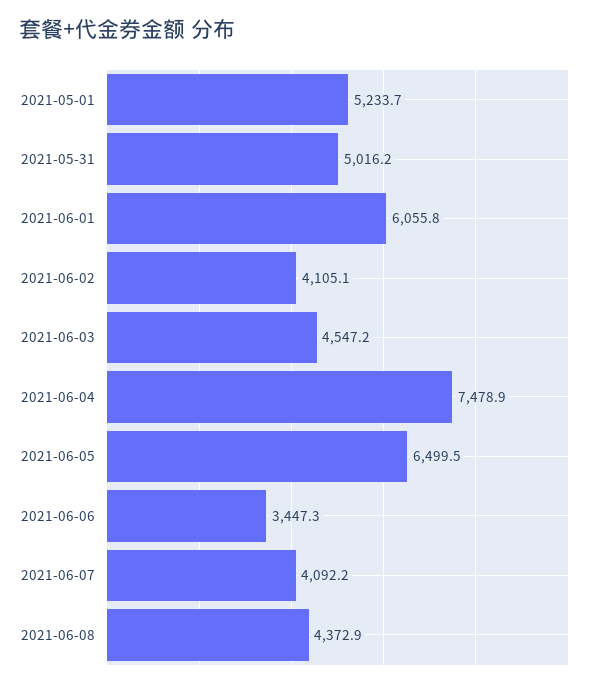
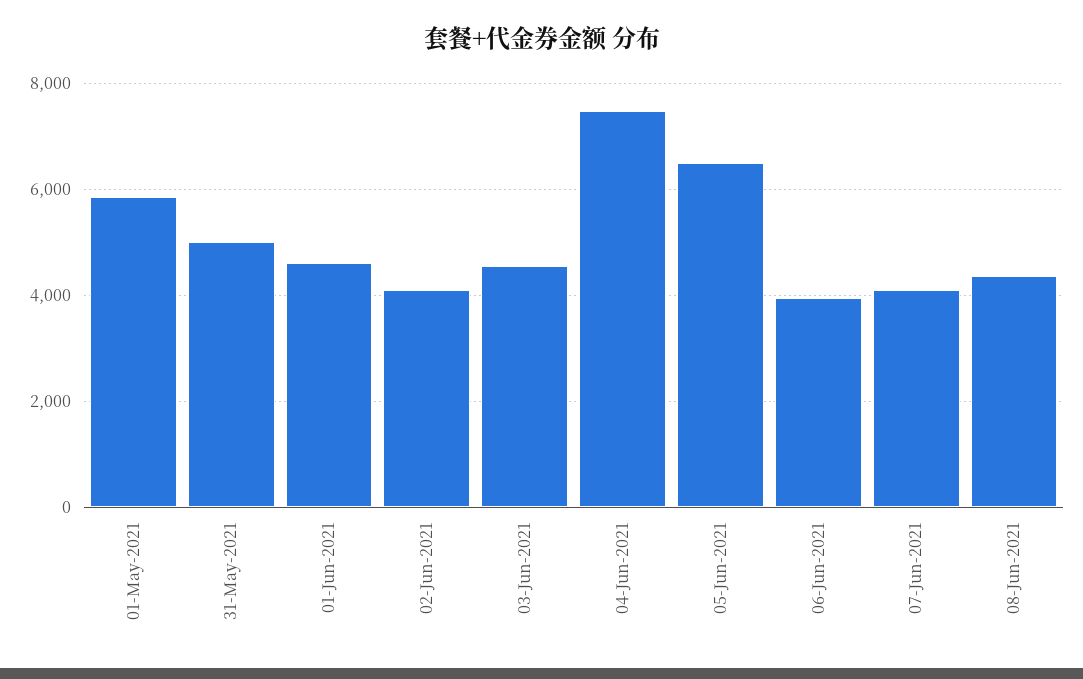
2021-05-01: 5233.7 -> 5800
2021-06-01: 6055.8 -> 4600
2021-06-06: 3447.3 -> 4000

